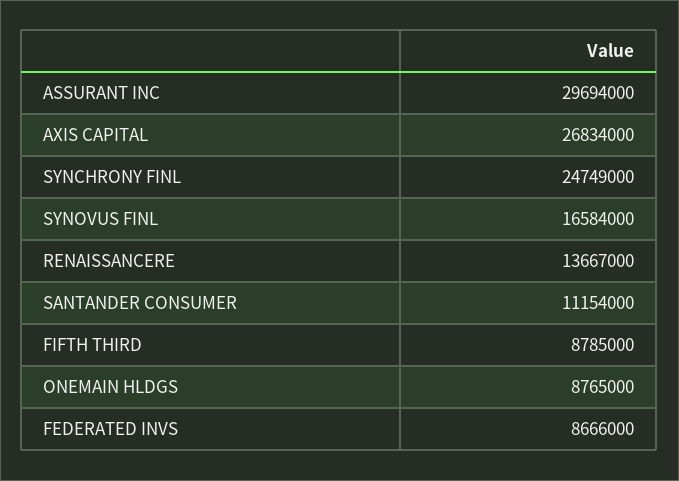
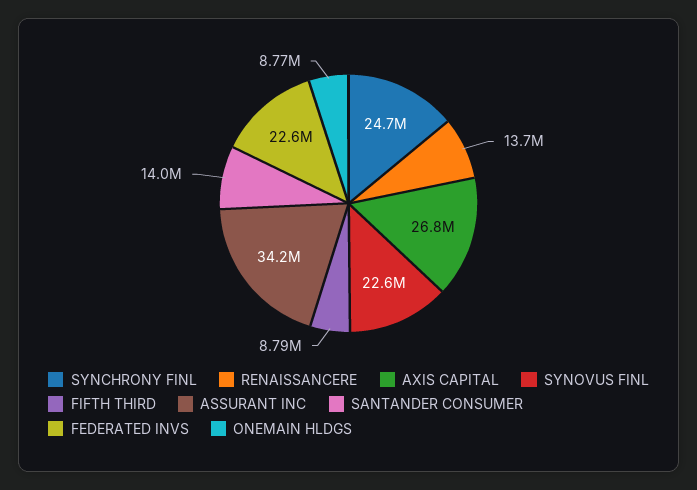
ASSURANT INC: 29694000 -> 34200000
SYNOVUS FINL: 16584000 -> 22600000
SANTANDER CONSUMER: 11154000 -> 14000000
FEDERATED INVS: 8666000 -> 22600000

